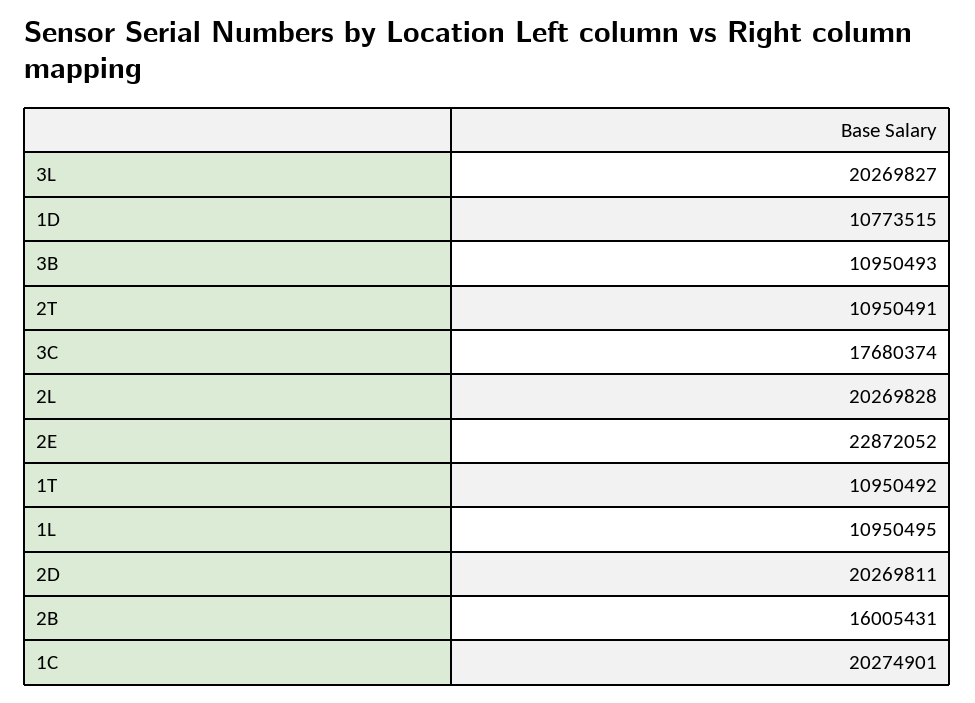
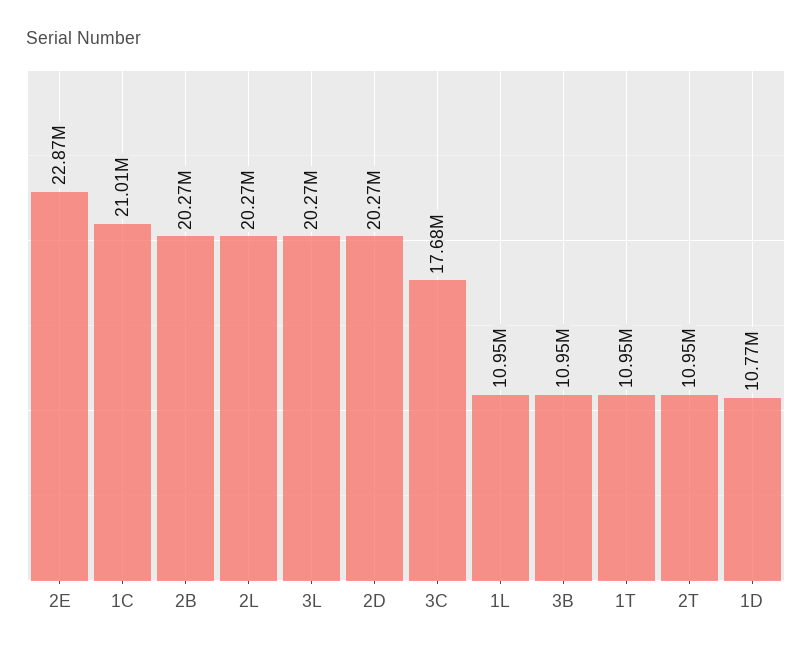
2B: 16005431 -> 20270000
1C: 20274901 -> 21010000

